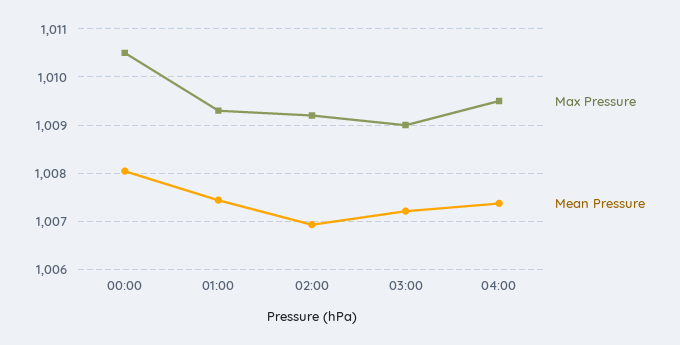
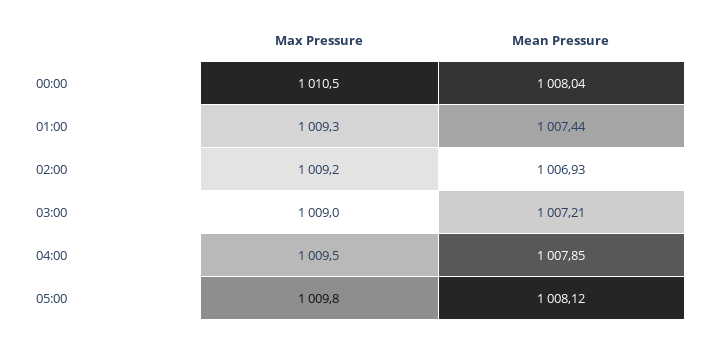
Mean Pressure, 04:00: 1007.4 -> 1007.85
Max Pressure, 05:00: none -> 1009.8
Mean Pressure, 05:00: none -> 1008.12

